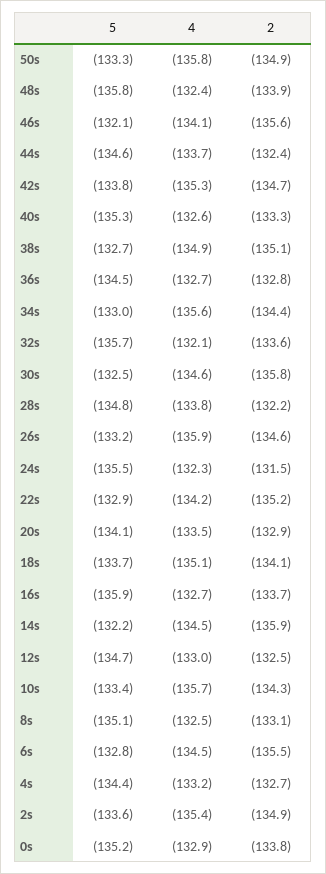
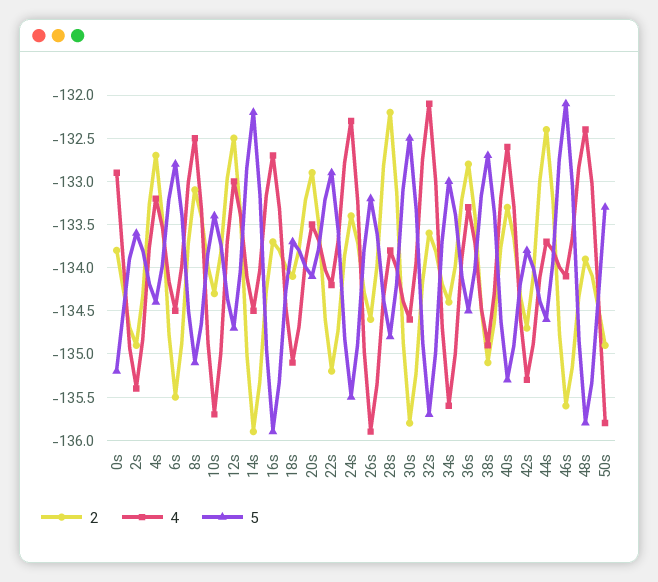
4, 36s: -132.7 -> -133.3
2, 24s: -131.5 -> -133.4

